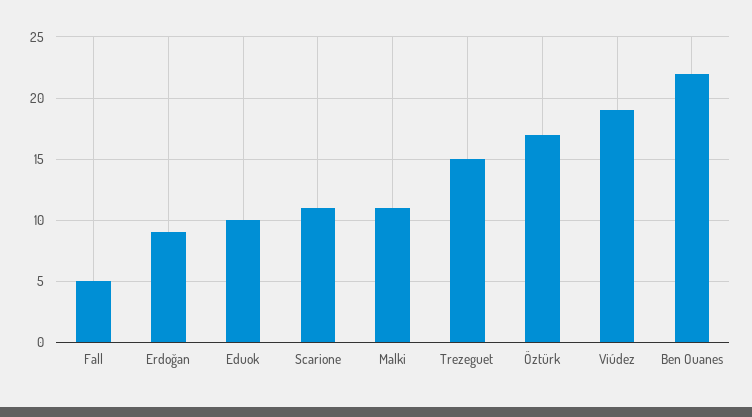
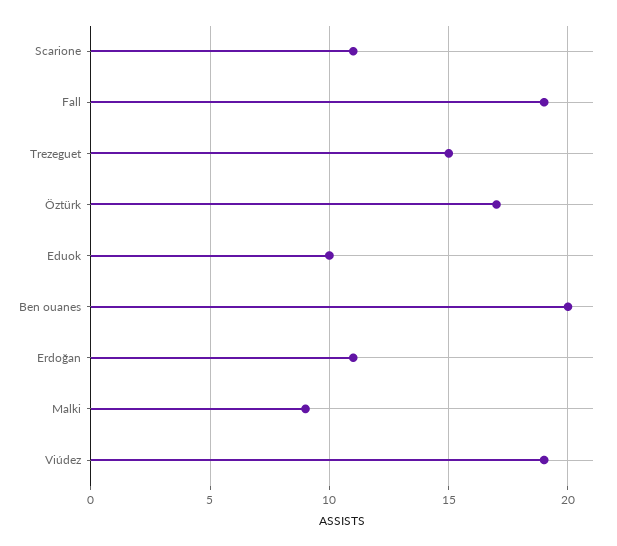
Fall: 5 -> 19
Erdoğan: 9 -> 11
Malki: 11 -> 9
Ben Ouanes: 22 -> 20

